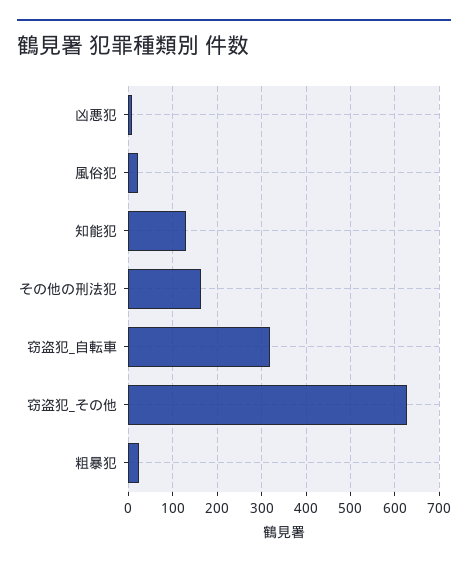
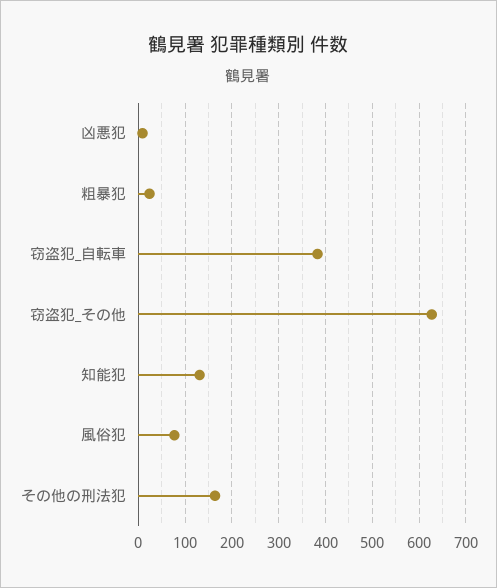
風俗犯: 20 -> 80
窃盗犯_自転車: 320 -> 380

